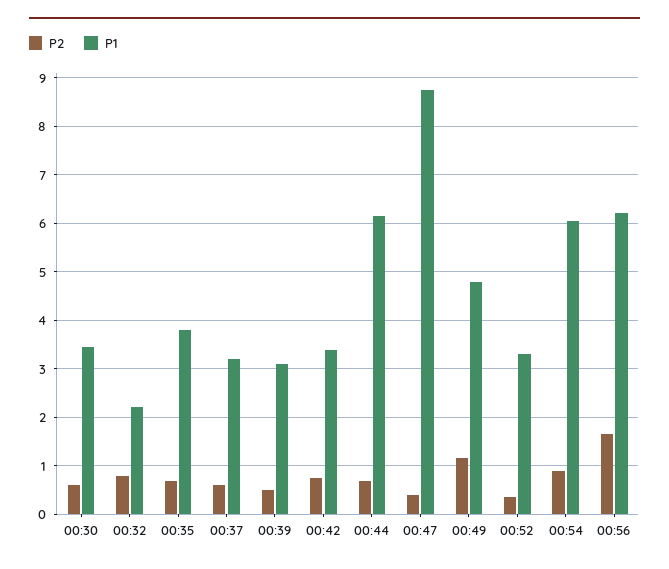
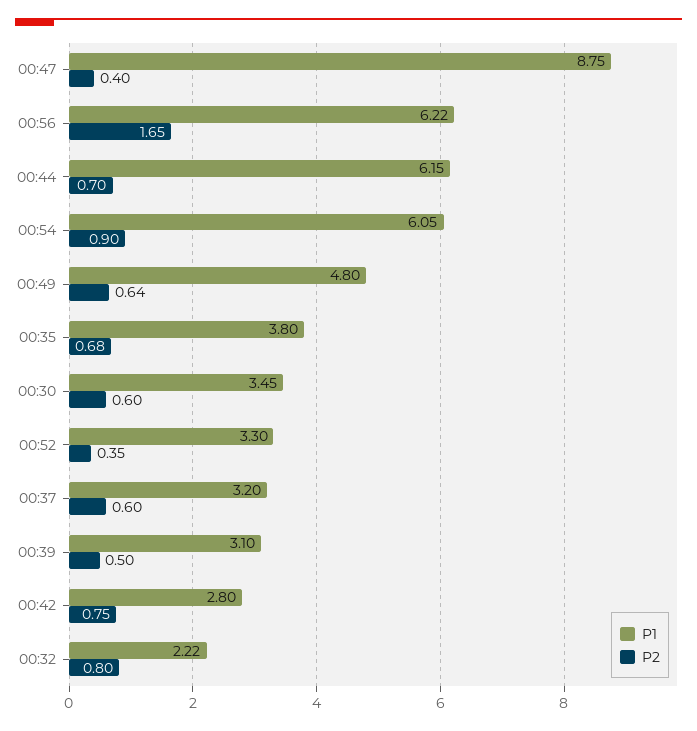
P1, 00:42: 3.4 -> 2.8
P2, 00:49: 1.2 -> 0.64

